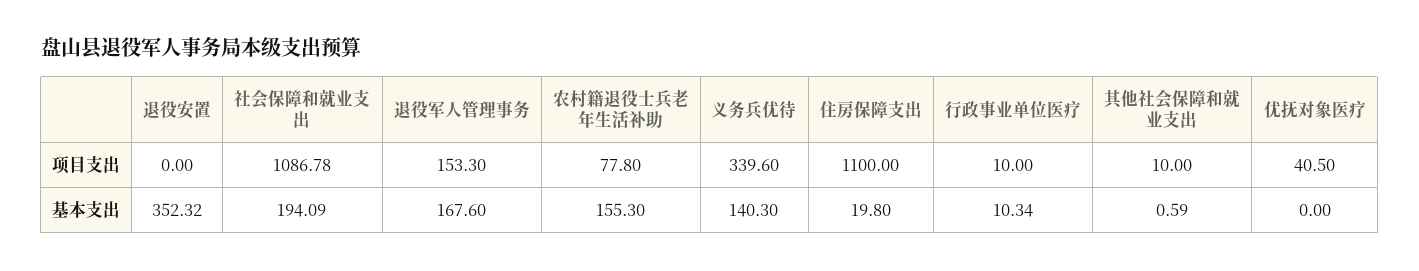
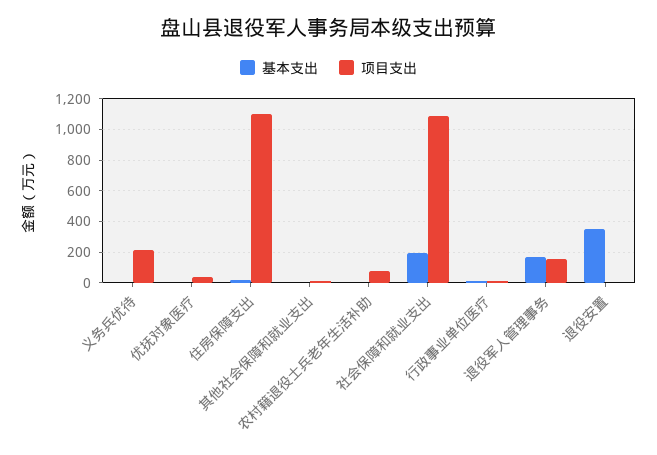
项目支出, 义务兵优待: 339.6 -> 200
基本支出, 农村籍退役士兵老年生活补助: 155.3 -> 0
基本支出, 义务兵优待: 140.3 -> 0

